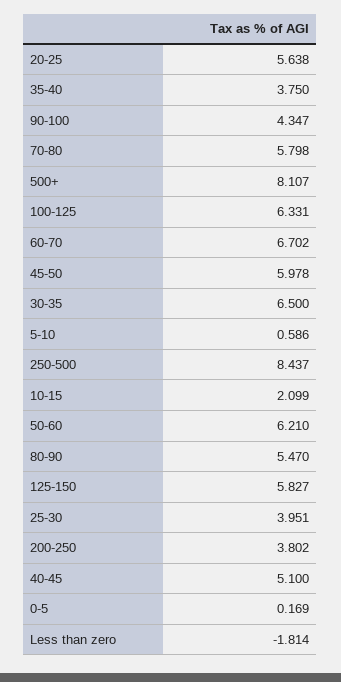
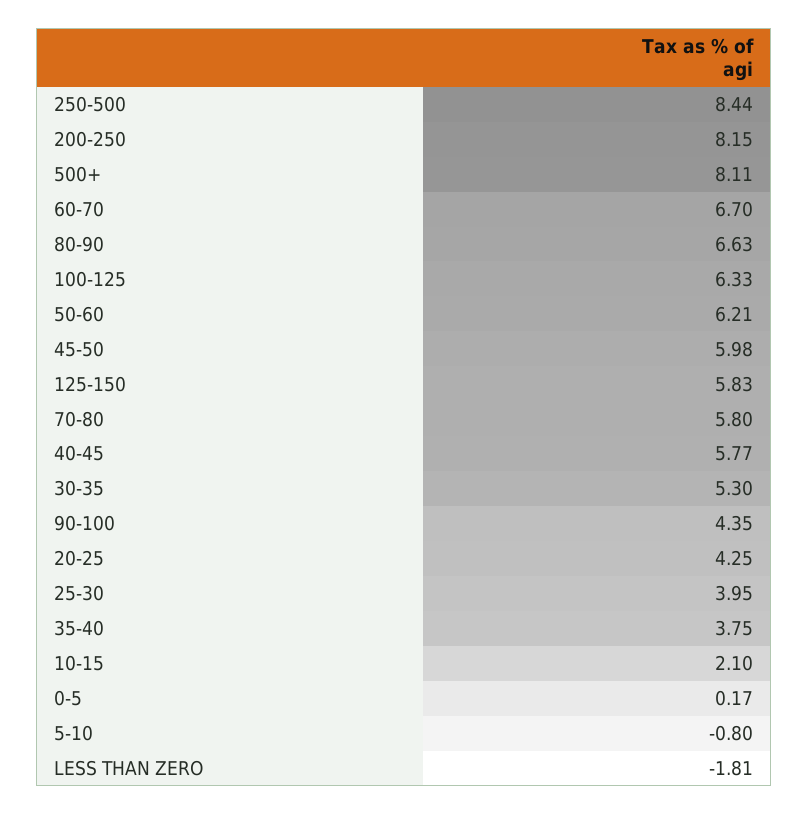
20-25: 5.638 -> 4.25
30-35: 6.5 -> 5.3
5-10: 0.586 -> -0.8
80-90: 5.47 -> 6.63
200-250: 3.802 -> 8.15
40-45: 5.1 -> 5.77

